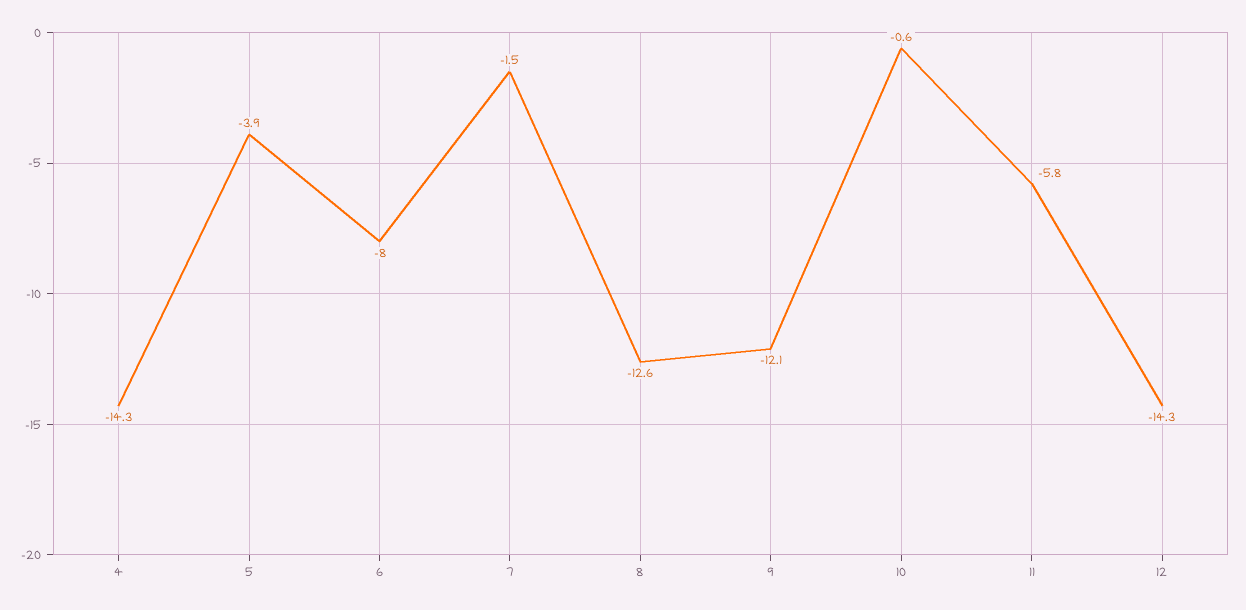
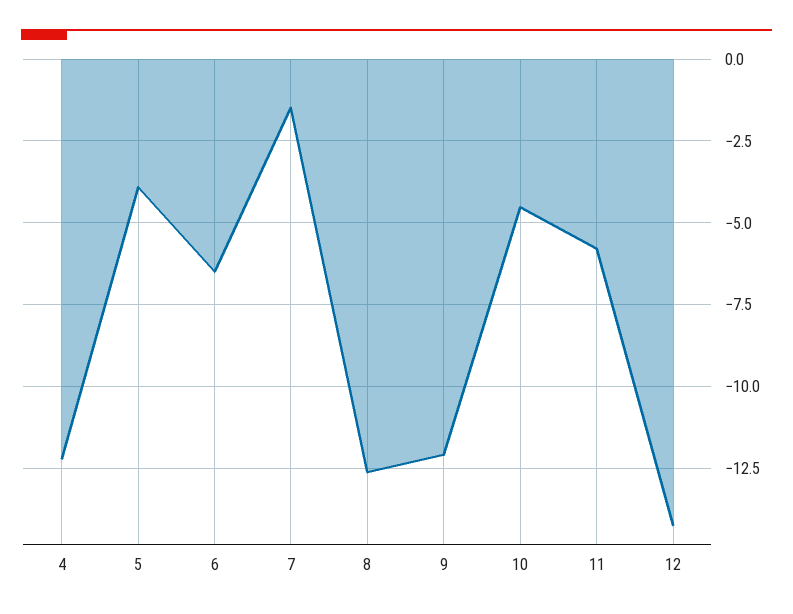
4: -14.3 -> -12.25
6: -8 -> -6.5
10: -0.6 -> -4.5

